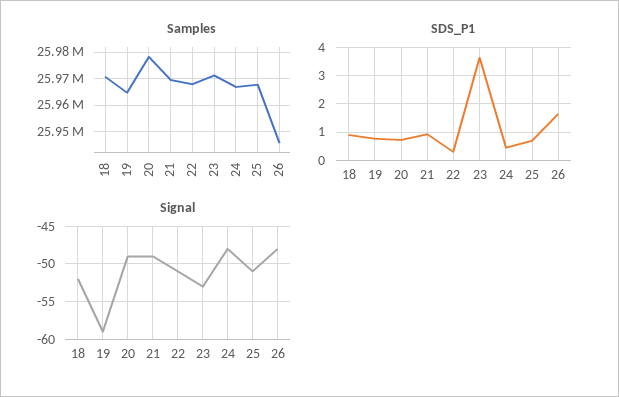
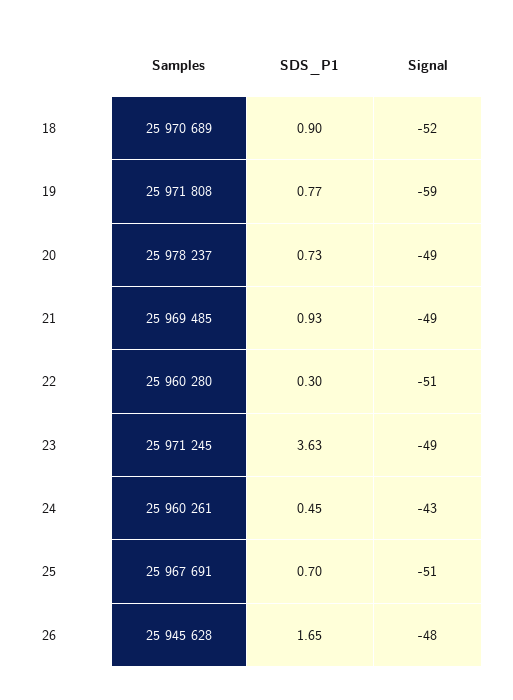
Samples, 19: 25965000 -> 25971808
Samples, 22: 25967500 -> 25960280
Samples, 24: 25967500 -> 25960261
Signal, 23: -53 -> -49
Signal, 24: -48 -> -43

